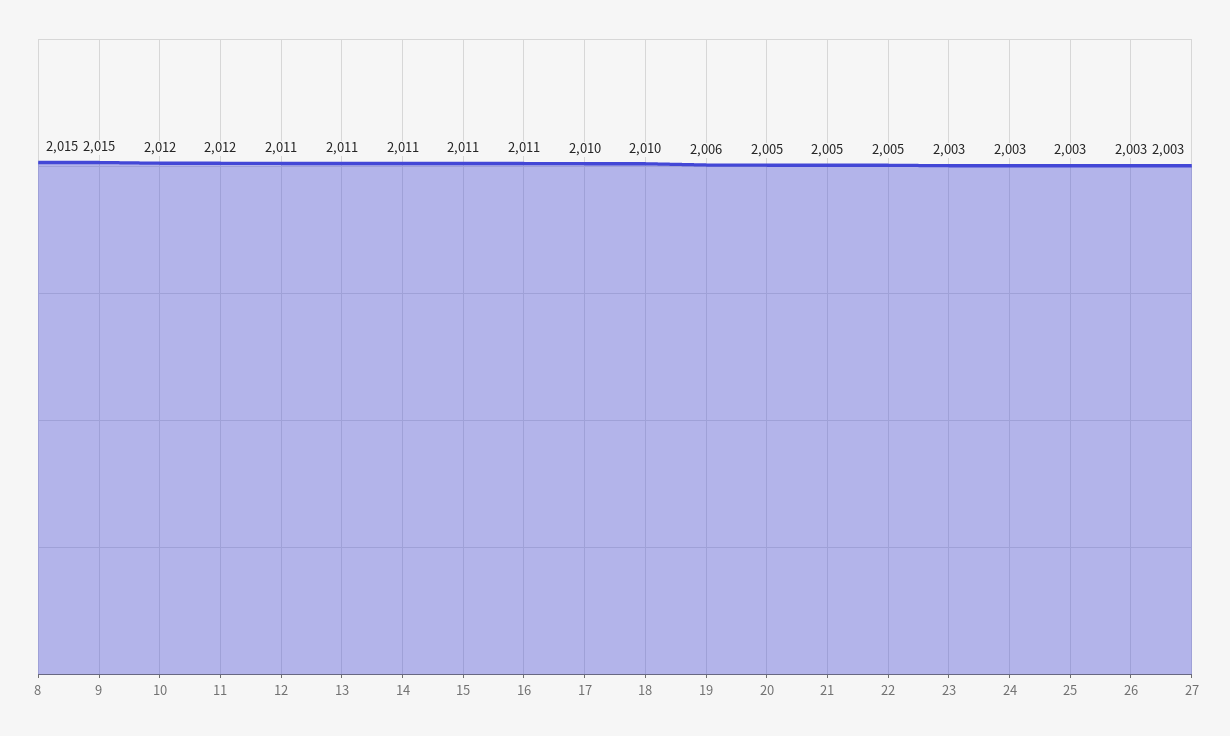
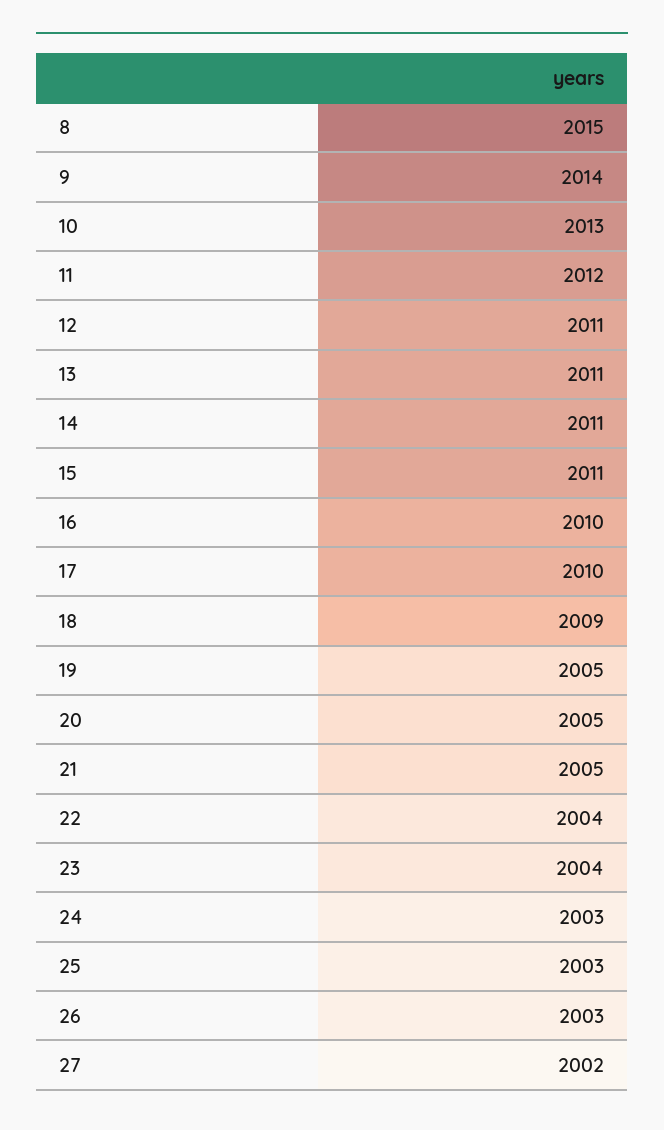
9: 2015 -> 2014
10: 2012 -> 2013
16: 2011 -> 2010
18: 2010 -> 2009
19: 2006 -> 2005
22: 2005 -> 2004
23: 2003 -> 2004
27: 2003 -> 2002

